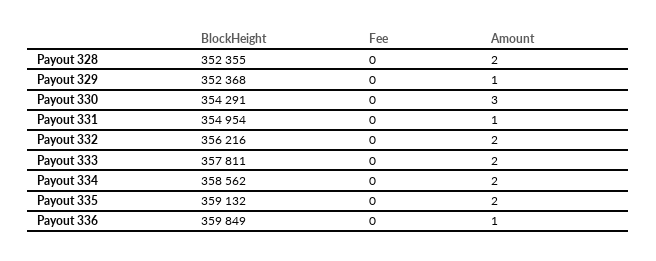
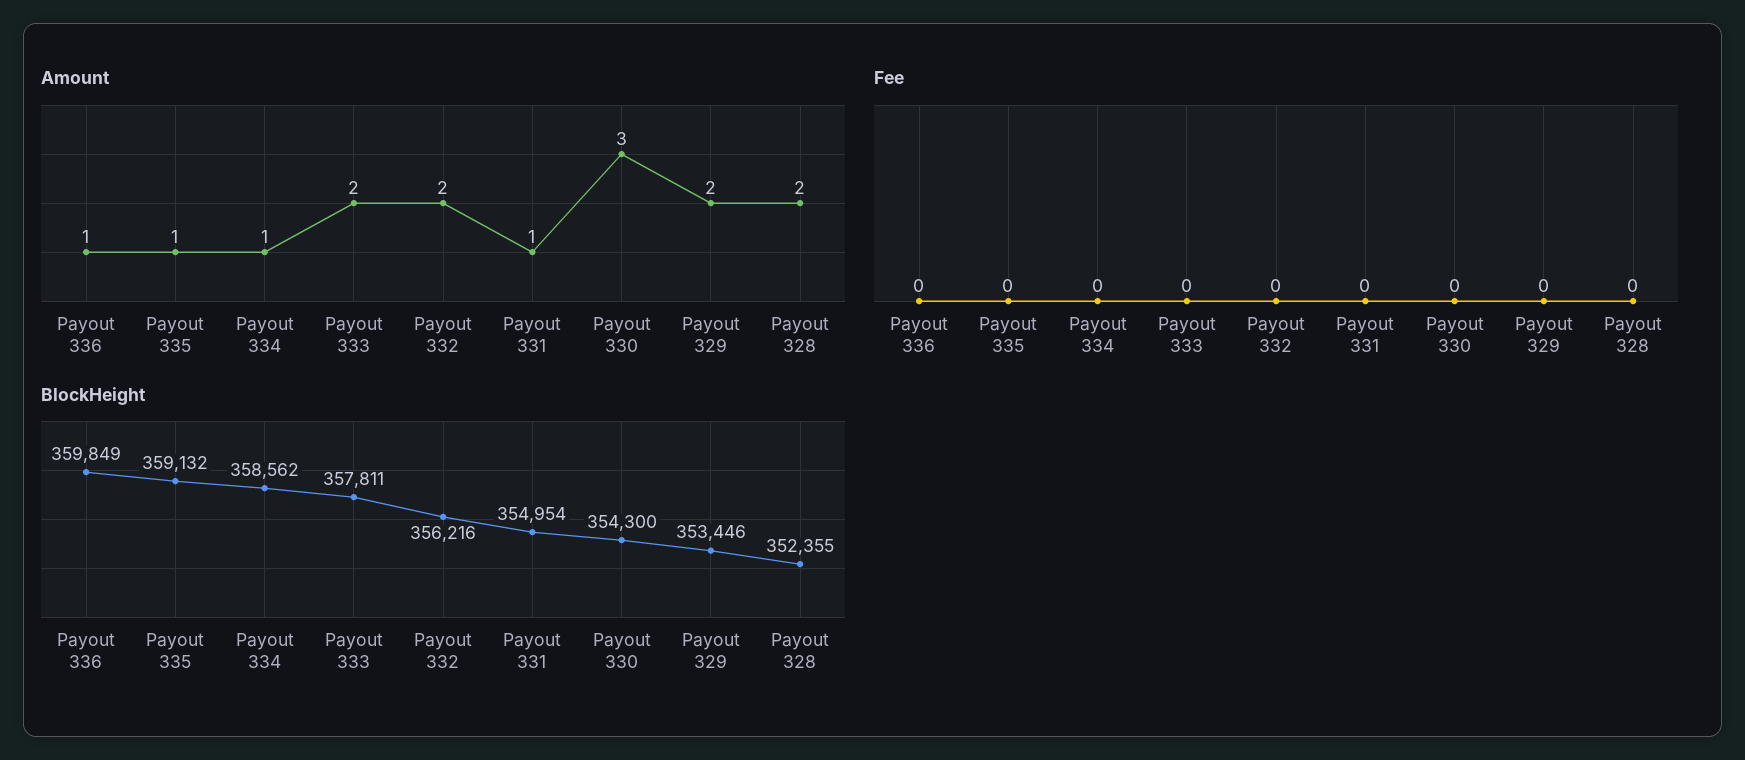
BlockHeight, Payout 329: 352368 -> 353446
Amount, Payout 329: 1 -> 2
BlockHeight, Payout 330: 354291 -> 354300
Amount, Payout 334: 2 -> 1
Amount, Payout 335: 2 -> 1

